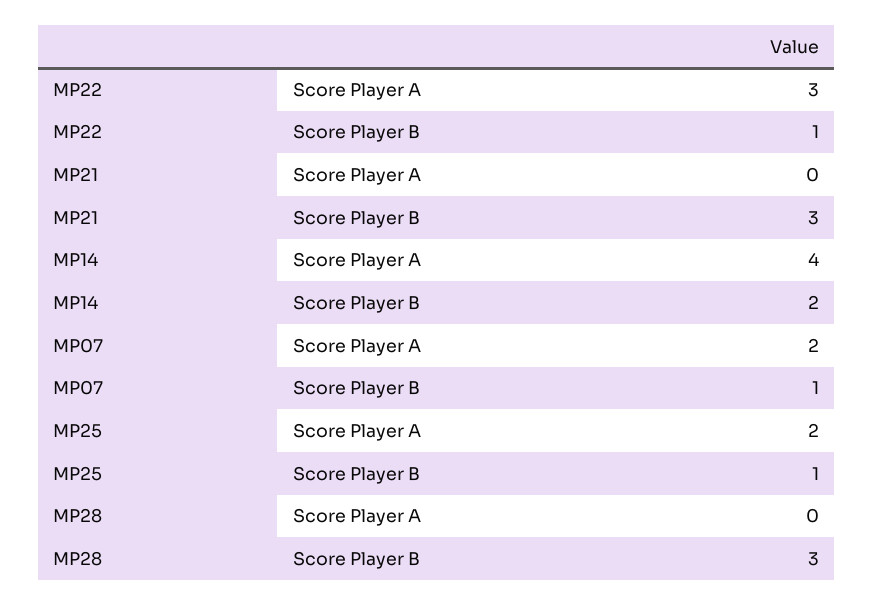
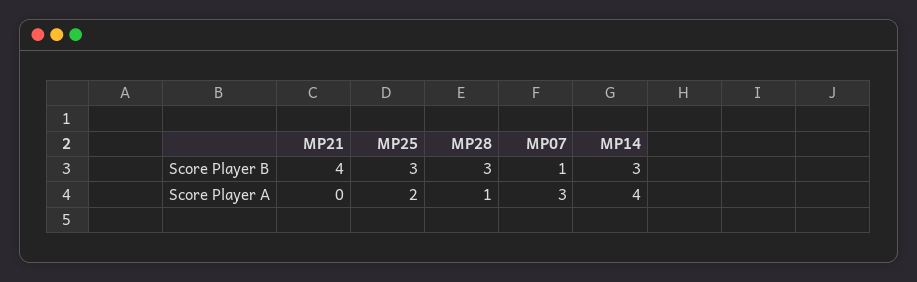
MP22, Score Player A: 3 -> none
MP22, Score Player B: 1 -> none
MP21, Score Player B: 3 -> 4
MP14, Score Player B: 2 -> 3
MP07, Score Player A: 2 -> 3
MP25, Score Player B: 1 -> 3
MP28, Score Player A: 0 -> 1

